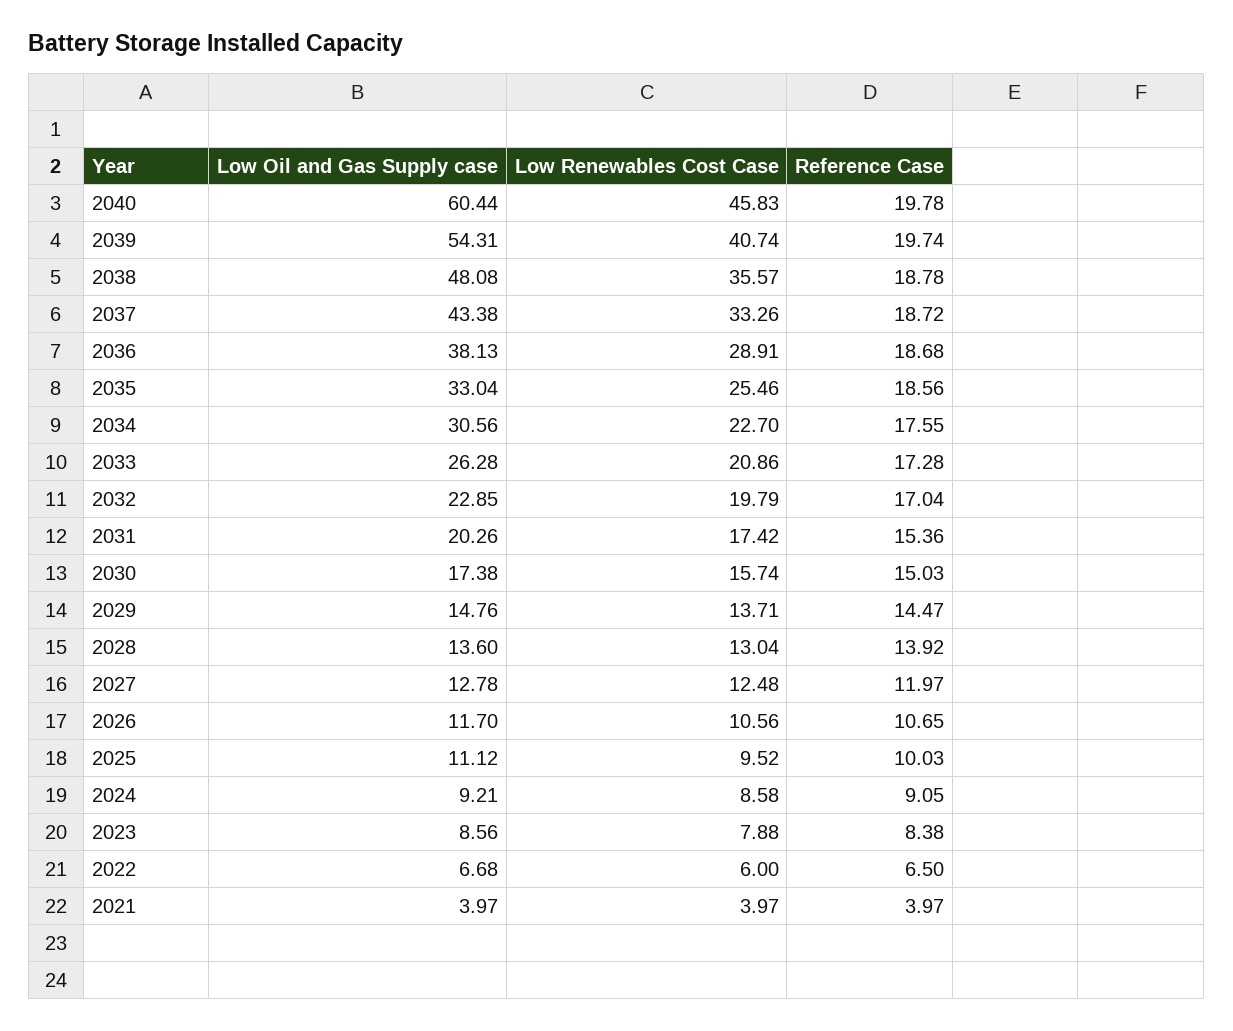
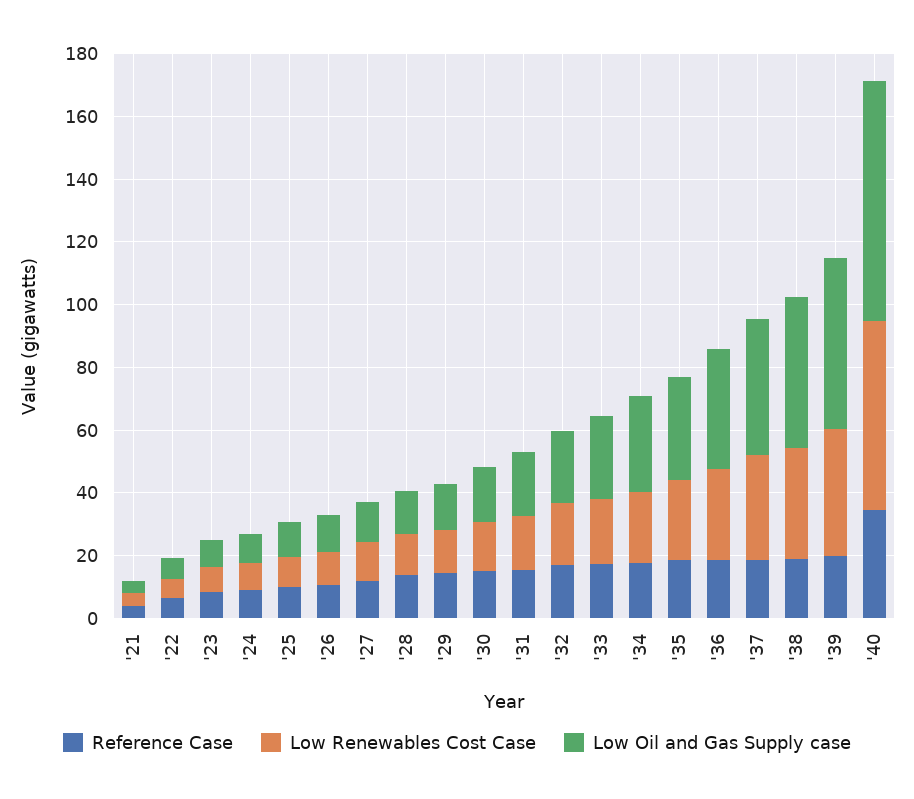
Low Oil and Gas Supply case, 2040: 60.44 -> 75
Low Renewables Cost Case, 2040: 45.83 -> 60
Reference Case, 2040: 19.78 -> 35

